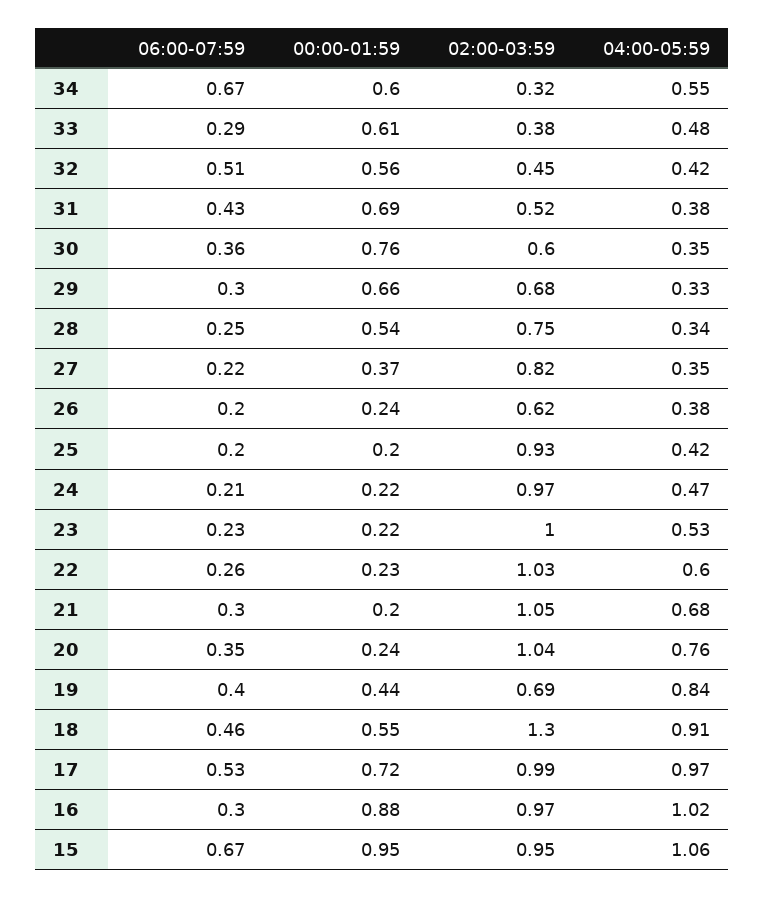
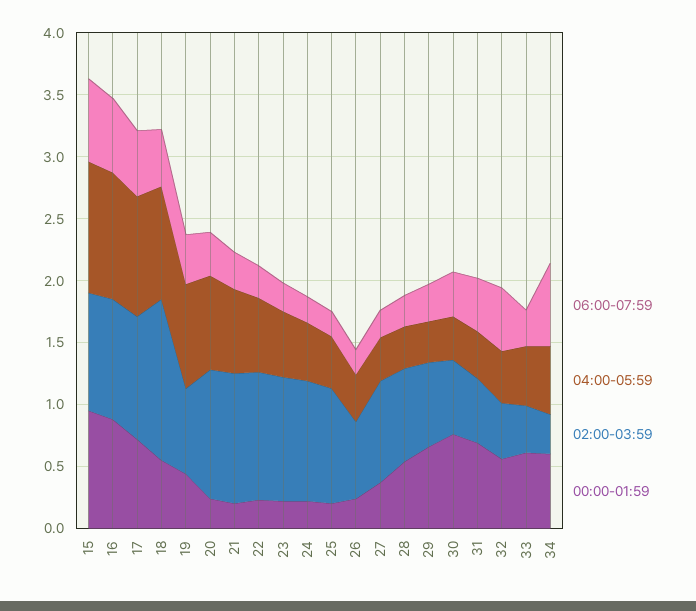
06:00-07:59, 16: 0.3 -> 0.6

